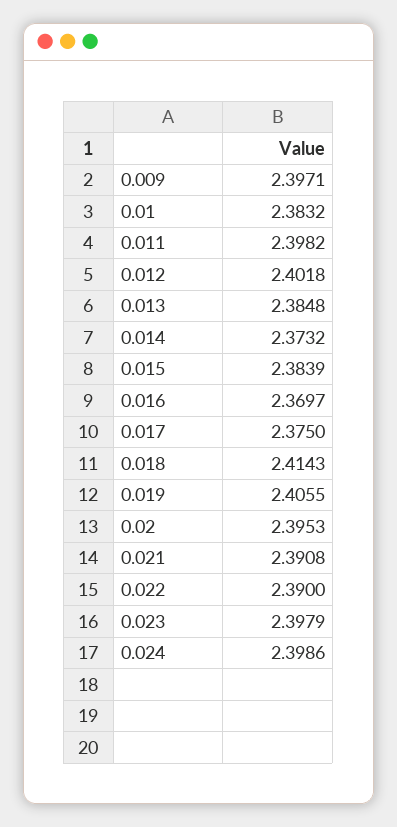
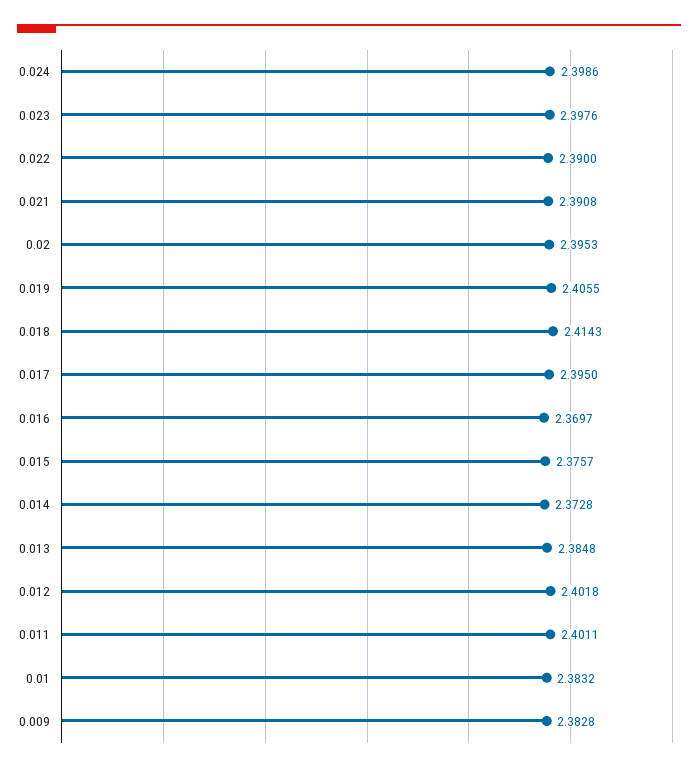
0.009: 2.3971 -> 2.3828
0.011: 2.3982 -> 2.4011
0.014: 2.3732 -> 2.3728
0.015: 2.3839 -> 2.3757
0.017: 2.375 -> 2.395
0.023: 2.3979 -> 2.3976

